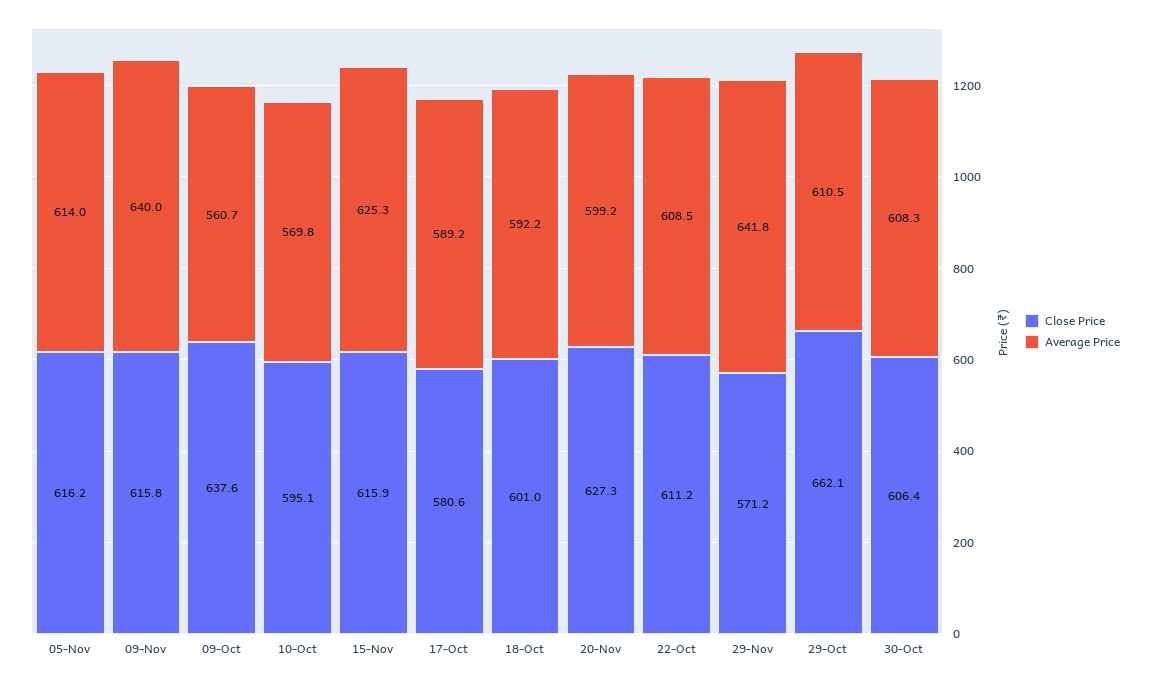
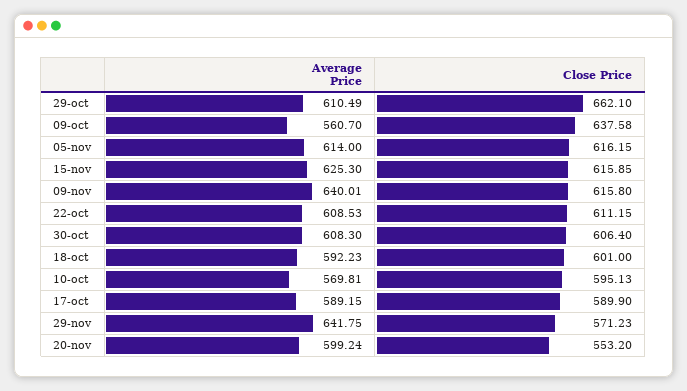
Close Price, 17-Oct: 580.6 -> 589.9
Close Price, 20-Nov: 627.3 -> 553.2

